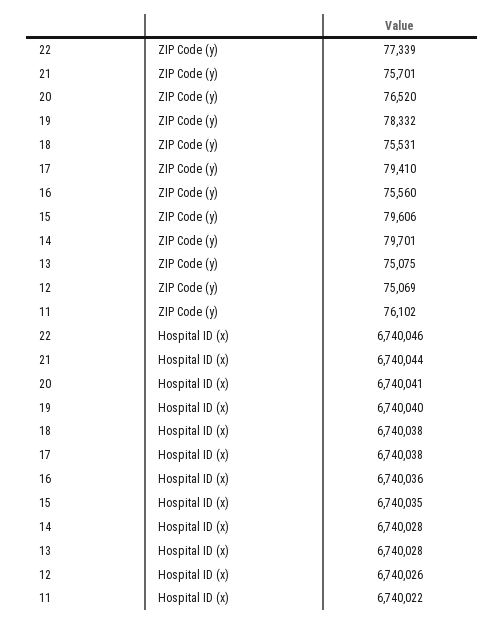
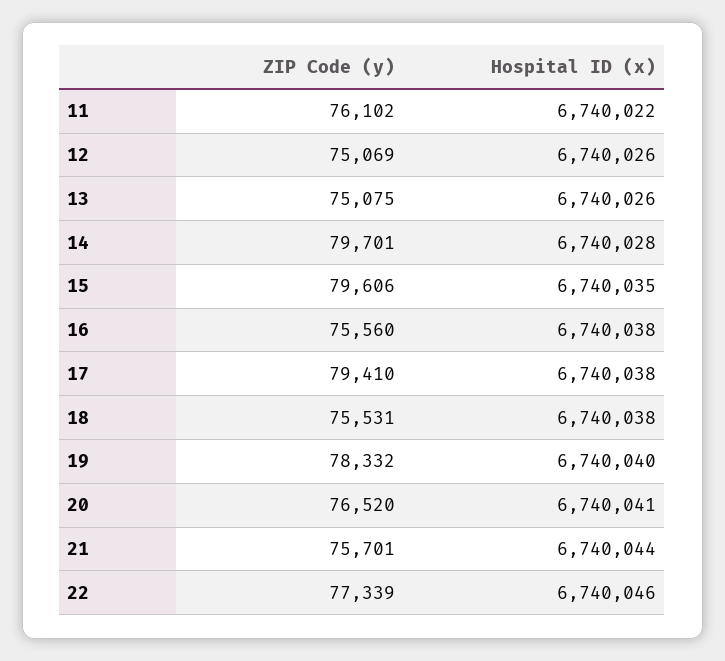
16, Hospital ID (x): 6740036 -> 6740038
13, Hospital ID (x): 6740028 -> 6740026

